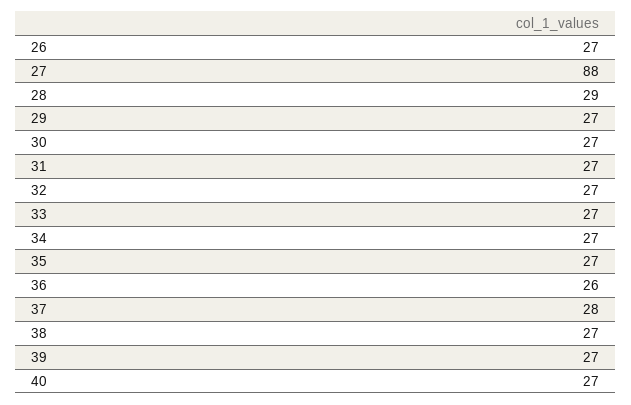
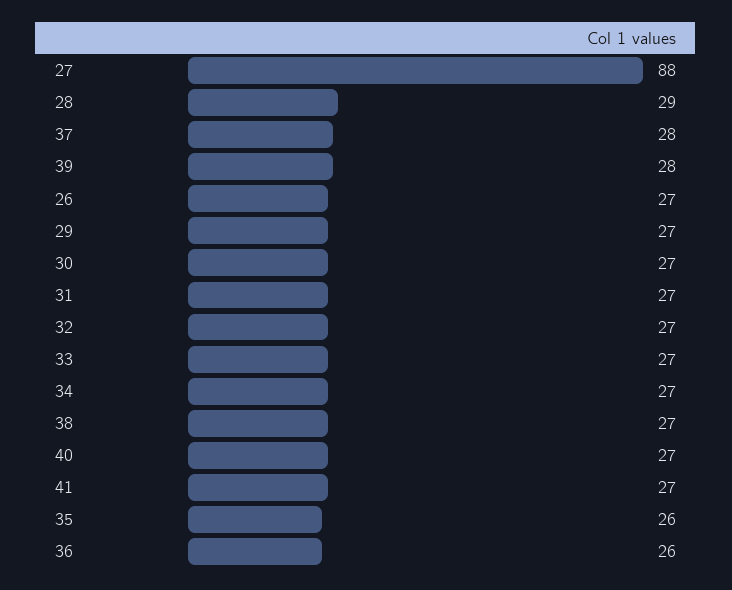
35: 27 -> 26
39: 27 -> 28
41: none -> 27

